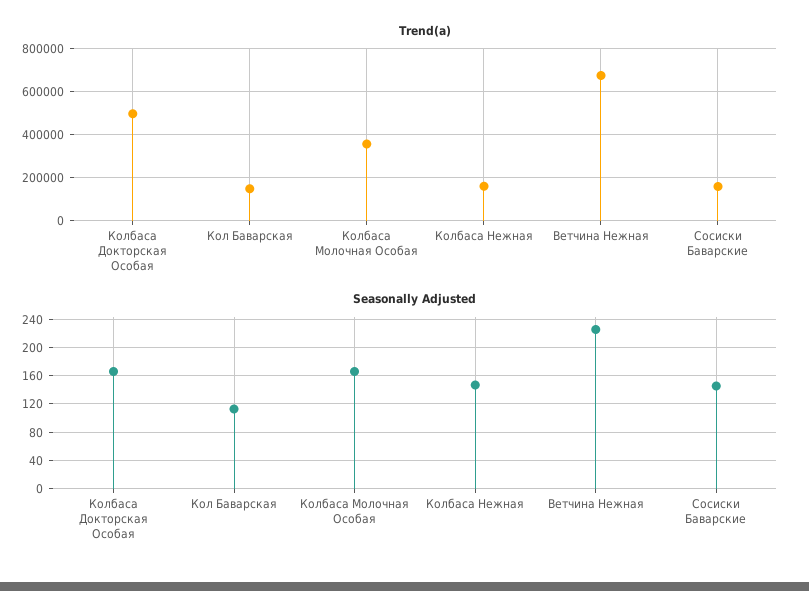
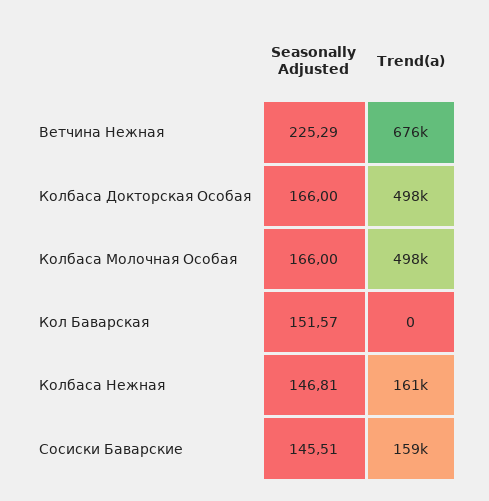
Trend(a), Кол Баварская: 150000 -> 0
Trend(a), Колбаса Молочная Особая: 350000 -> 498000
Seasonally Adjusted, Кол Баварская: 110 -> 151.57

